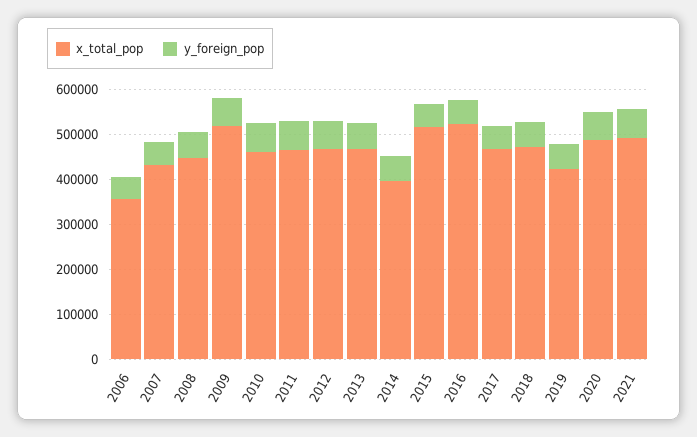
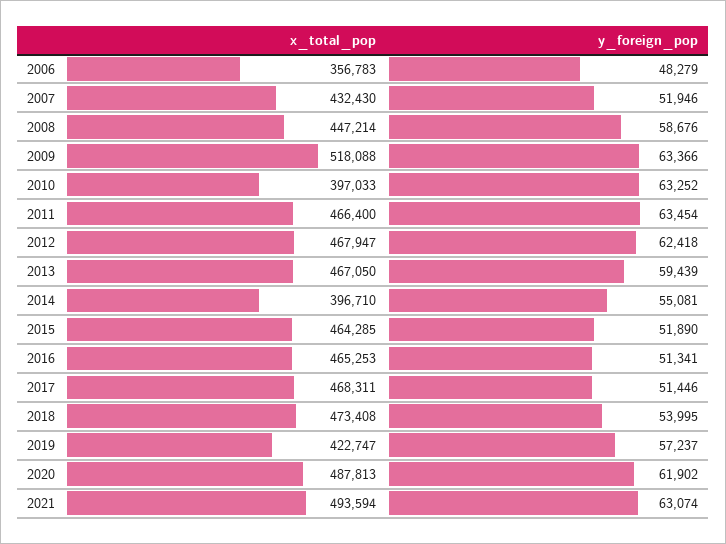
x_total_pop, 2010: 460000 -> 397033
x_total_pop, 2015: 520000 -> 464285
x_total_pop, 2016: 520000 -> 465253

